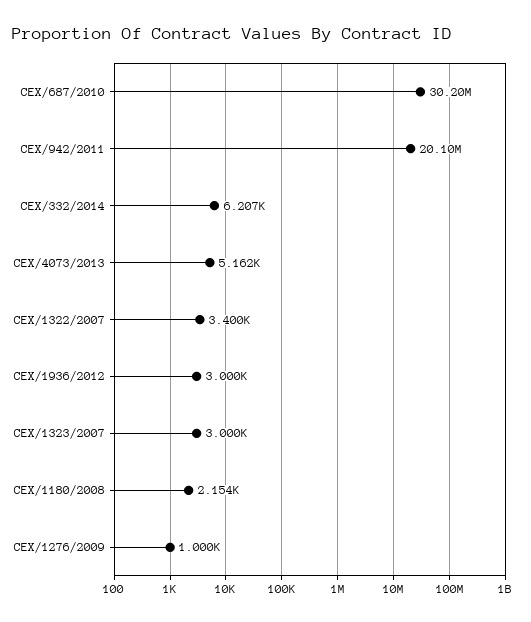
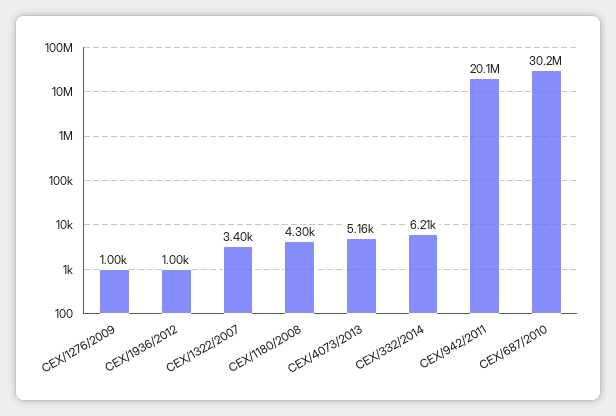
CEX/1936/2012: 3000 -> 1000
CEX/1323/2007: 3000 -> none
CEX/1180/2008: 2154 -> 4300

